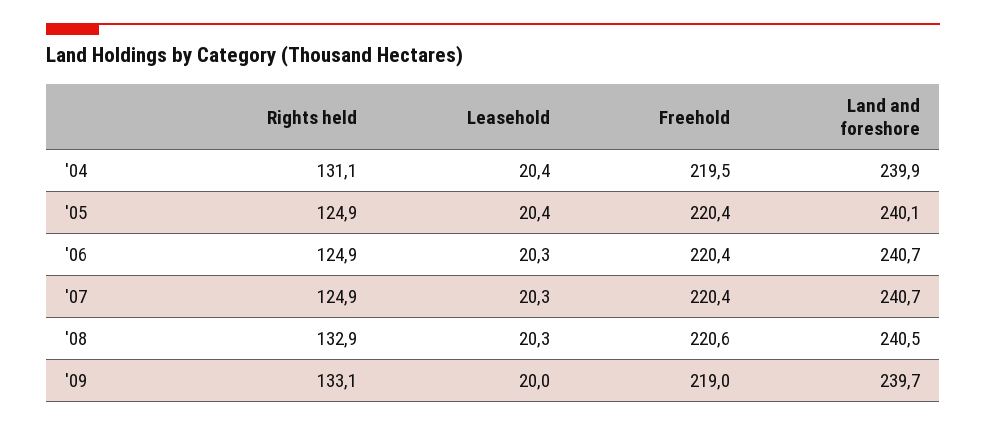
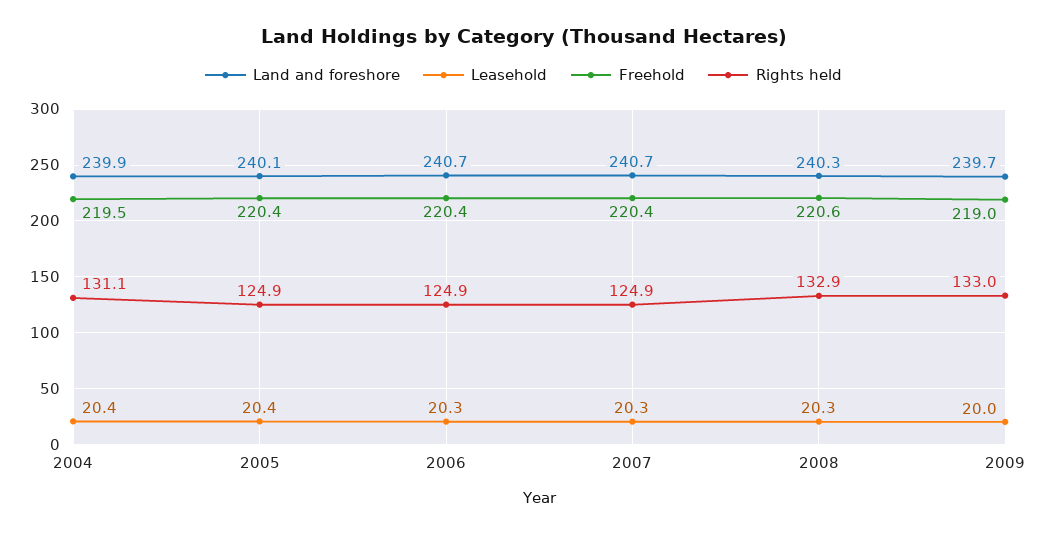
Land and foreshore, '08: 240.5 -> 240.3
Rights held, '09: 133.1 -> 133

